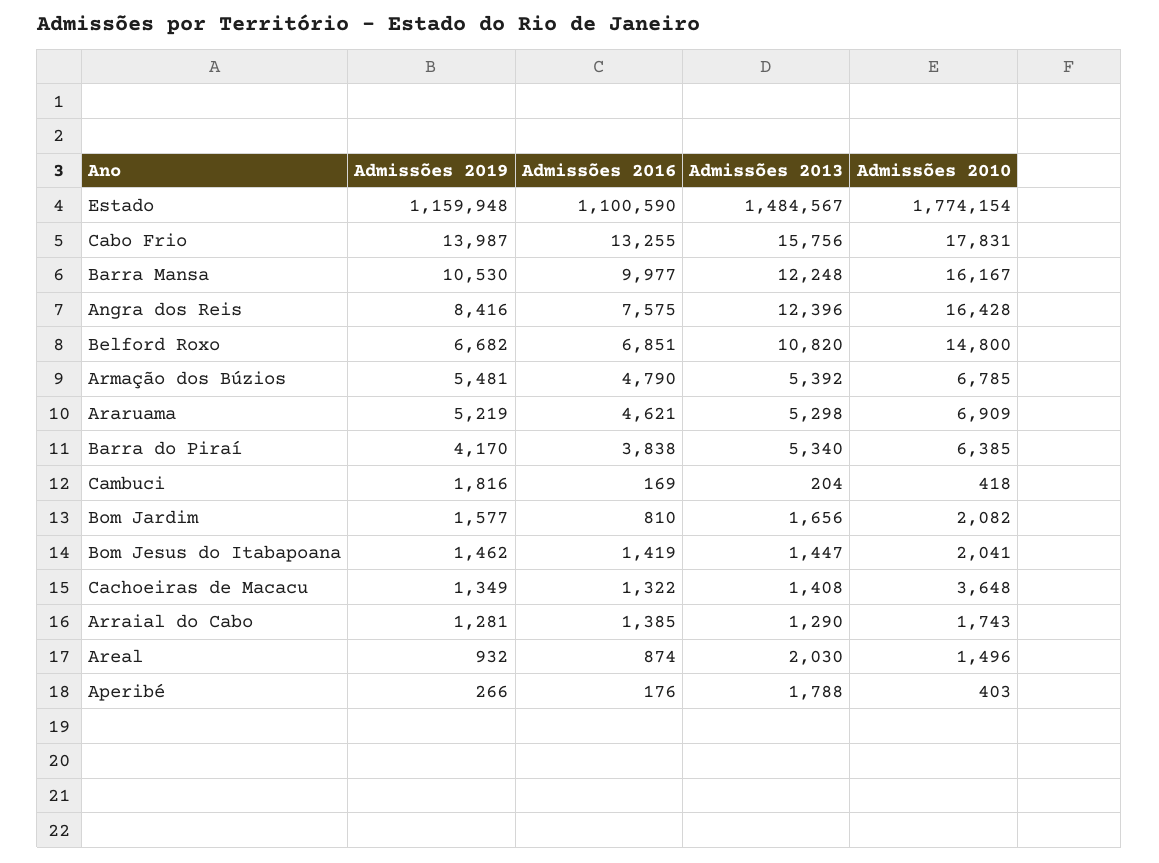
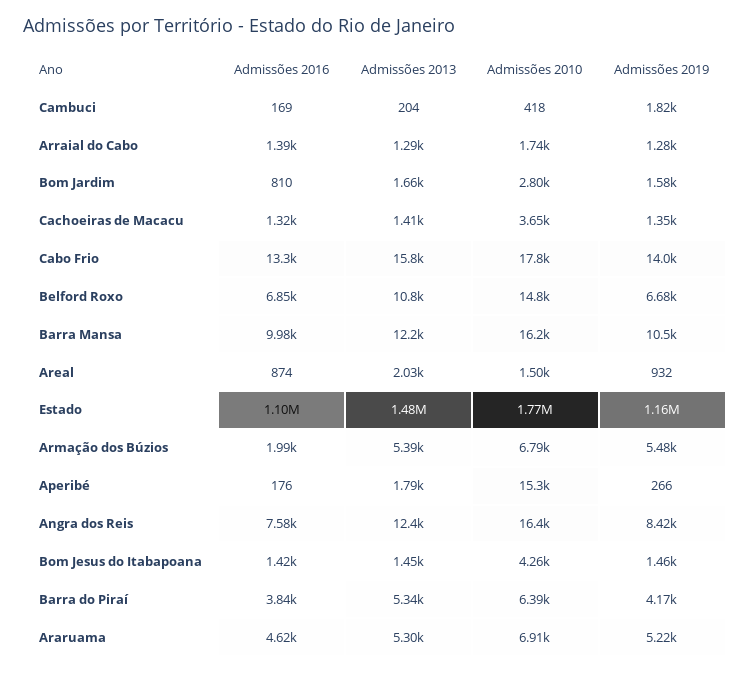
Admissões 2016, Armação dos Búzios: 4790 -> 1990
Admissões 2010, Bom Jardim: 2082 -> 2800
Admissões 2010, Bom Jesus do Itabapoana: 2041 -> 4260
Admissões 2010, Aperibé: 403 -> 15300

